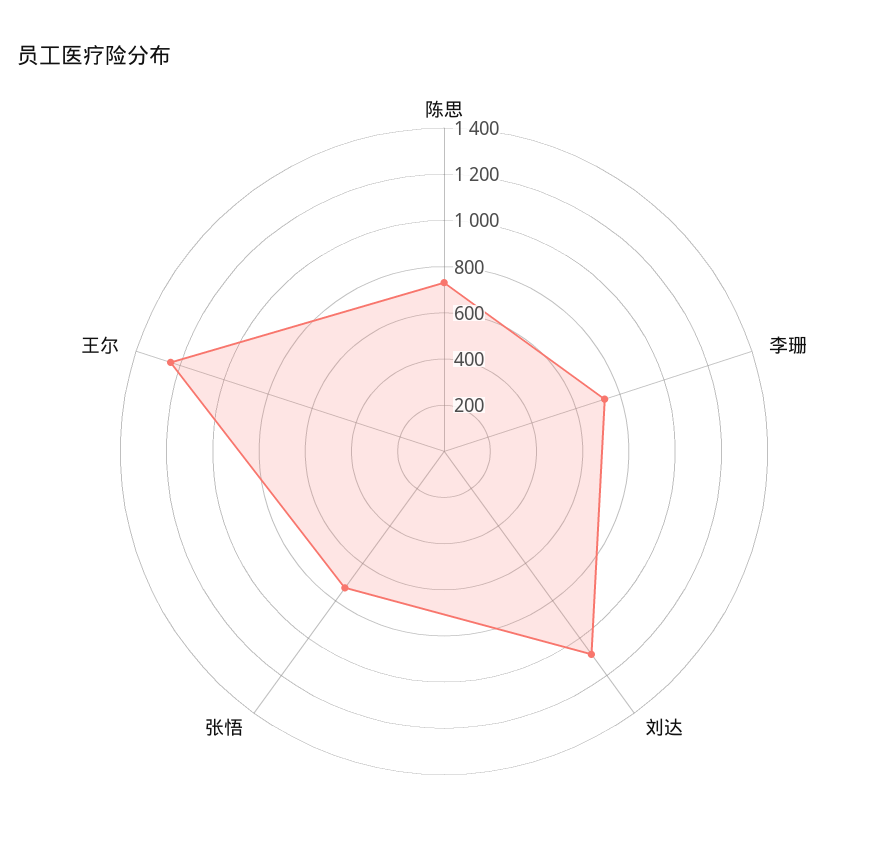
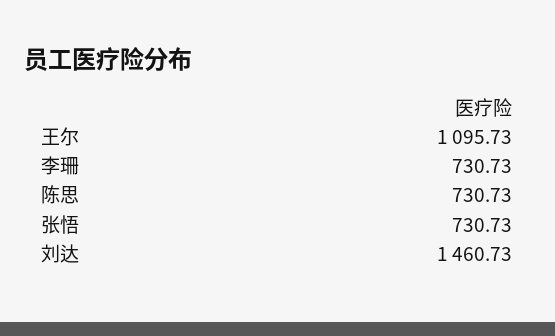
刘达: 1100 -> 1460.73
王尔: 1250 -> 1095.73

